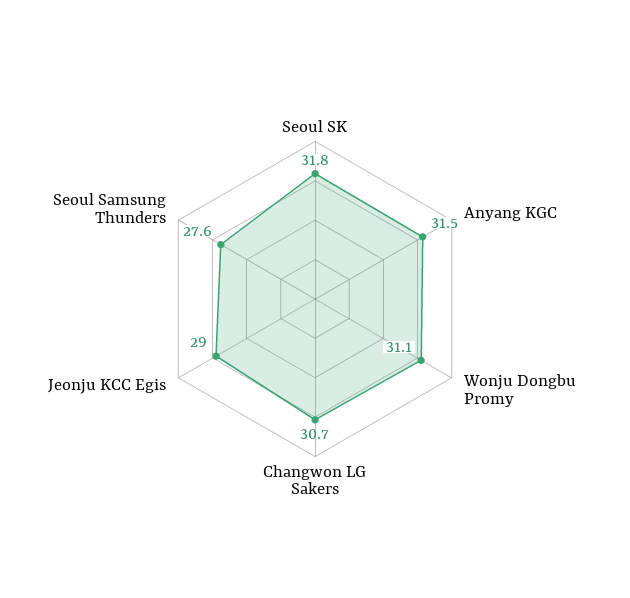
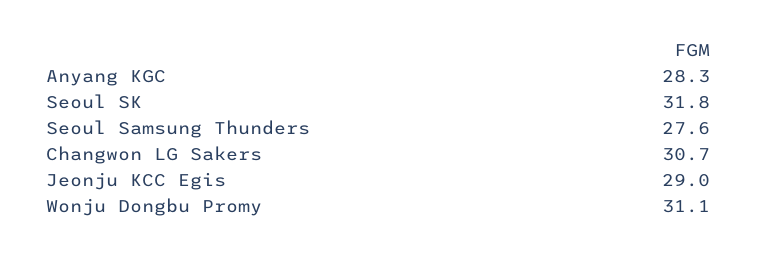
Anyang KGC: 31.5 -> 28.3

